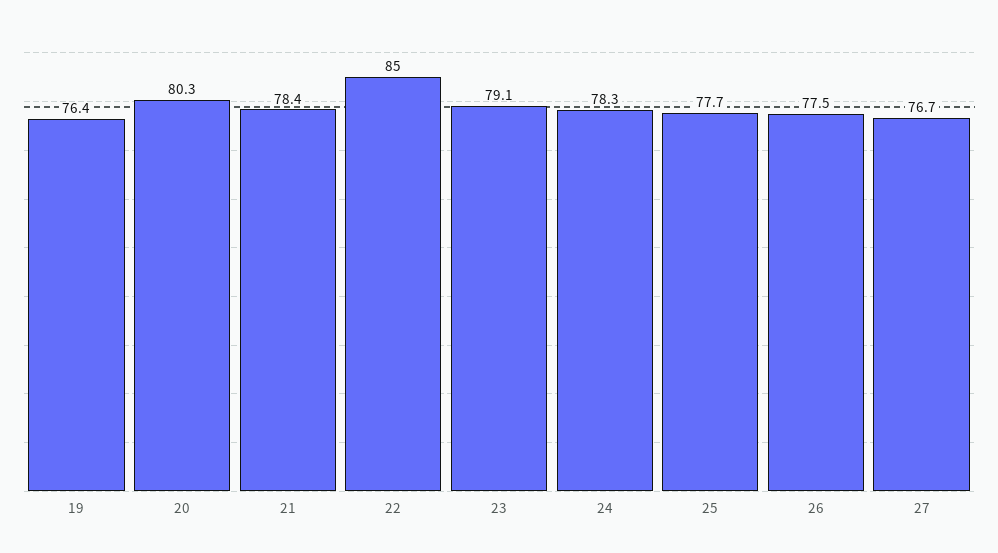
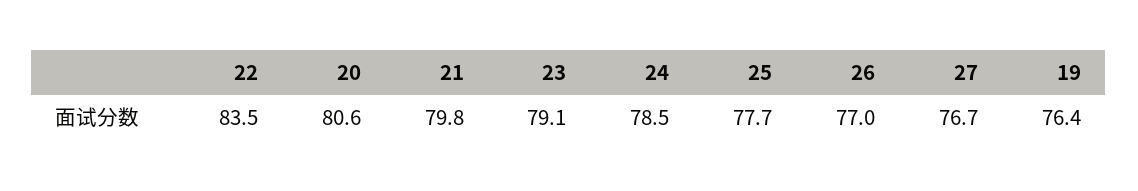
20: 80.3 -> 80.6
21: 78.4 -> 79.8
22: 85 -> 83.5
24: 78.3 -> 78.5
26: 77.5 -> 77

